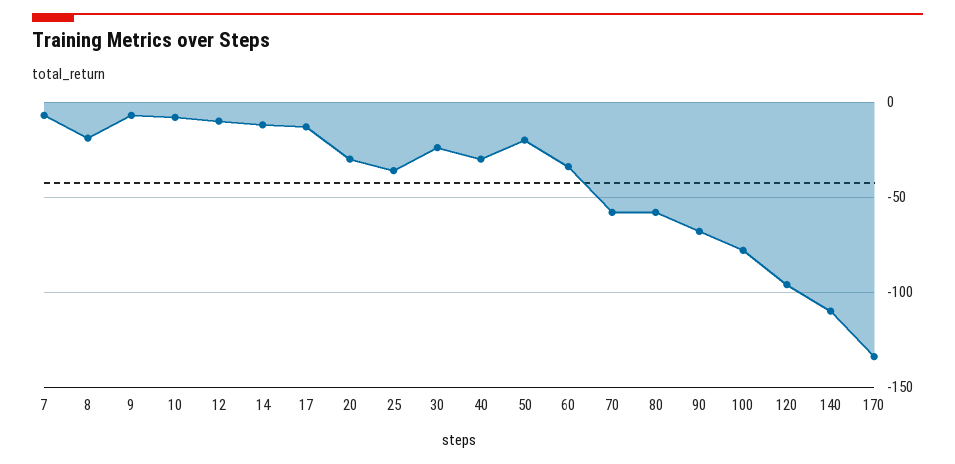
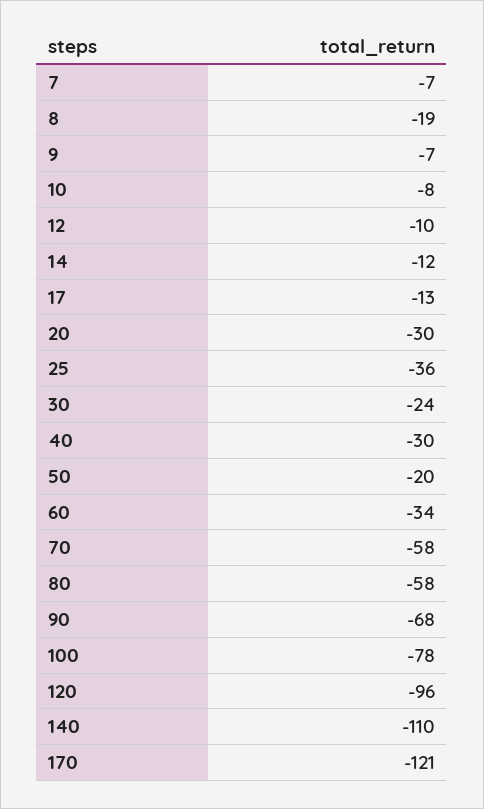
170: -135 -> -121

